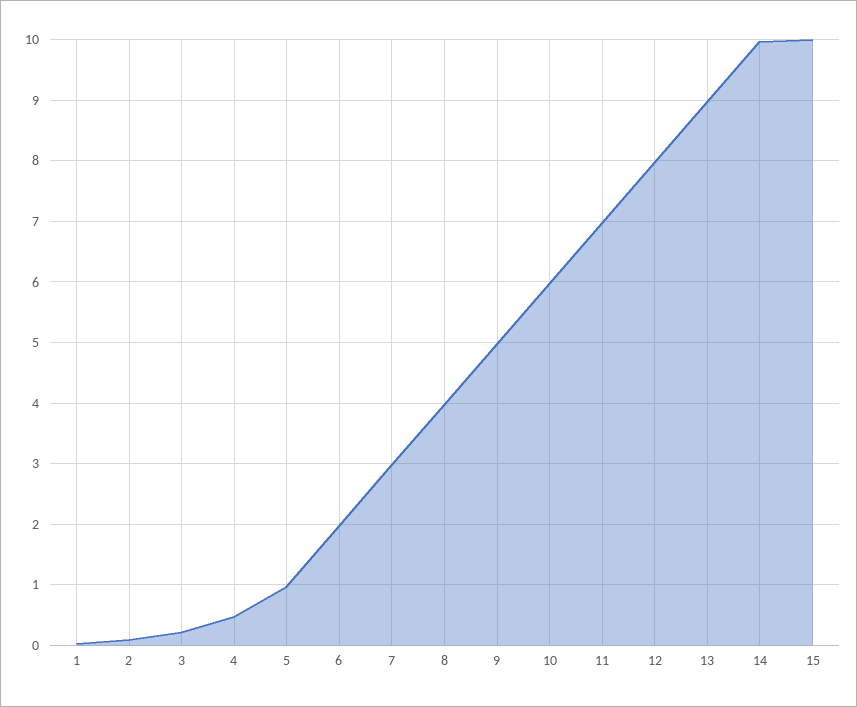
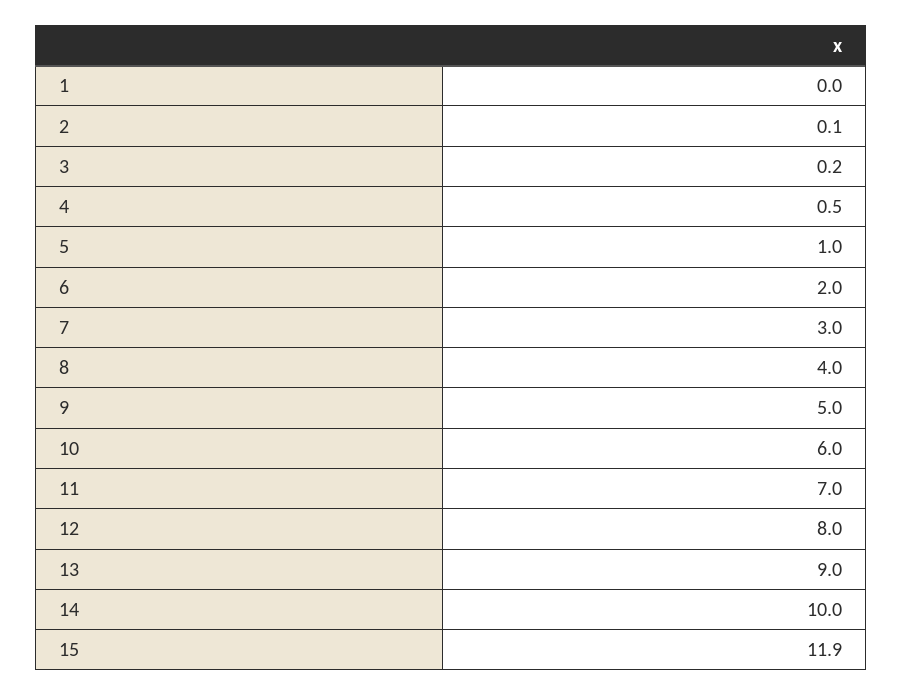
15: 10 -> 11.9

